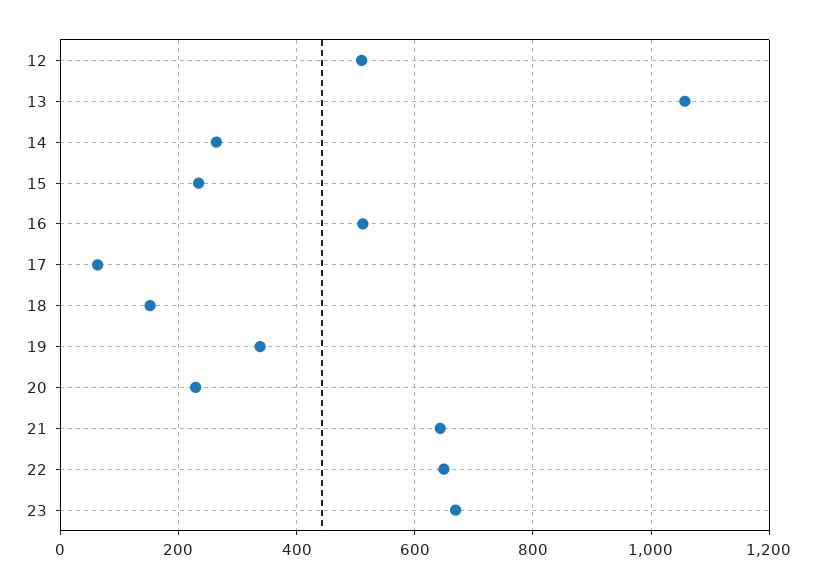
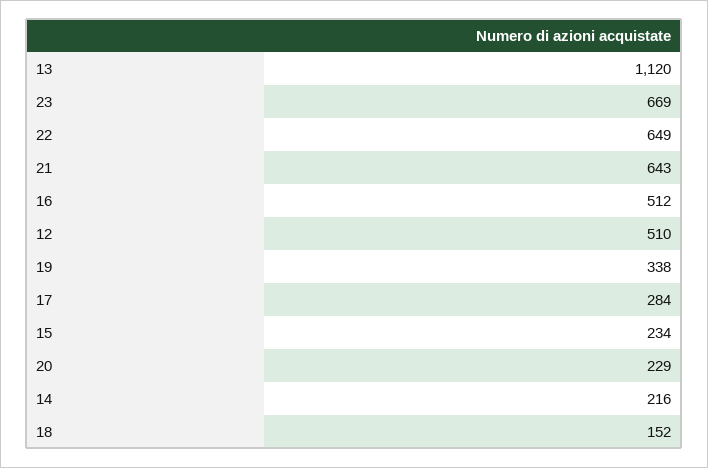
13: 1060 -> 1120
14: 260 -> 216
17: 60 -> 284

